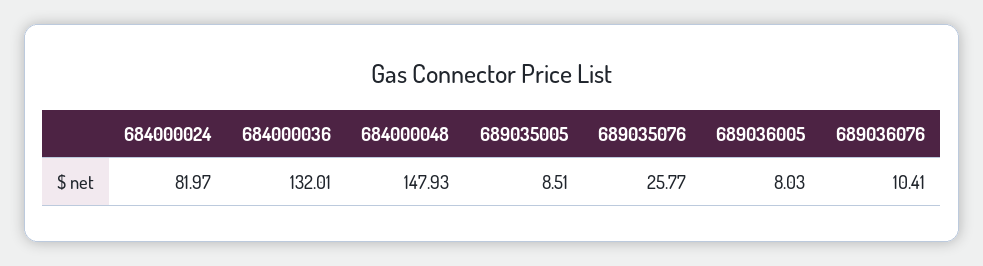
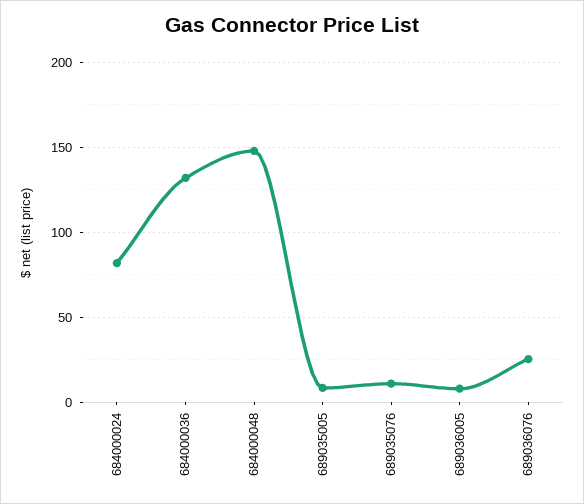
689035076: 25.77 -> 10
689036076: 10.41 -> 25

